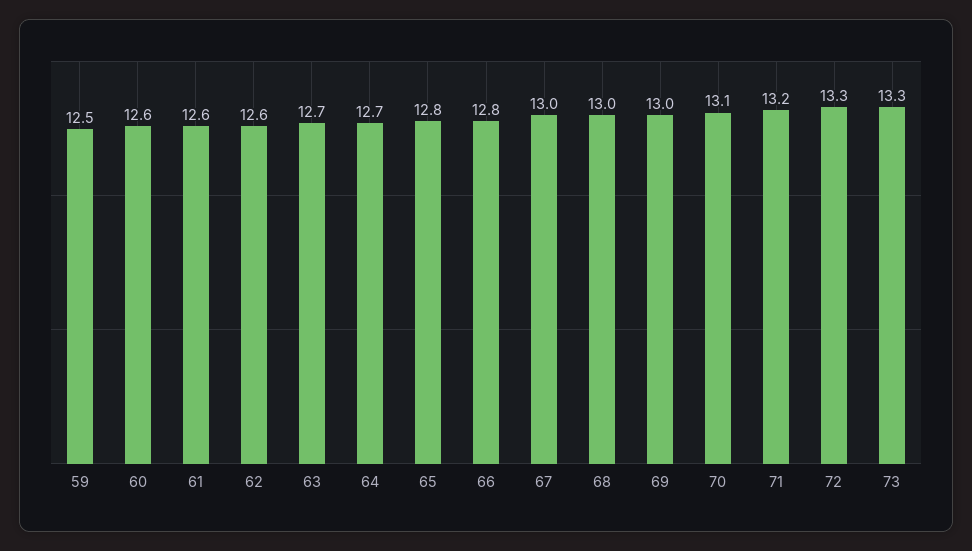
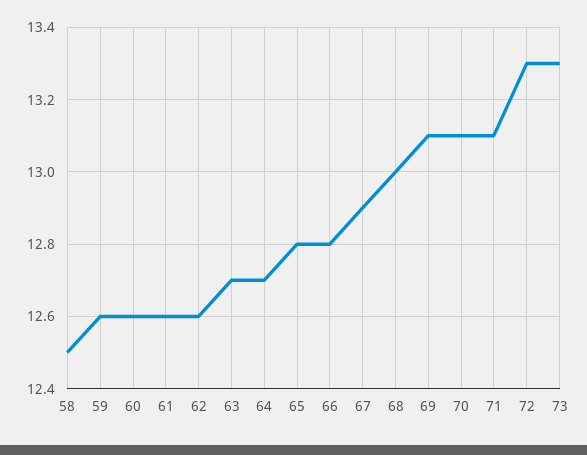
59: 12.5 -> 12.6
67: 13 -> 12.9
69: 13 -> 13.1
71: 13.2 -> 13.1
58: none -> 12.5

